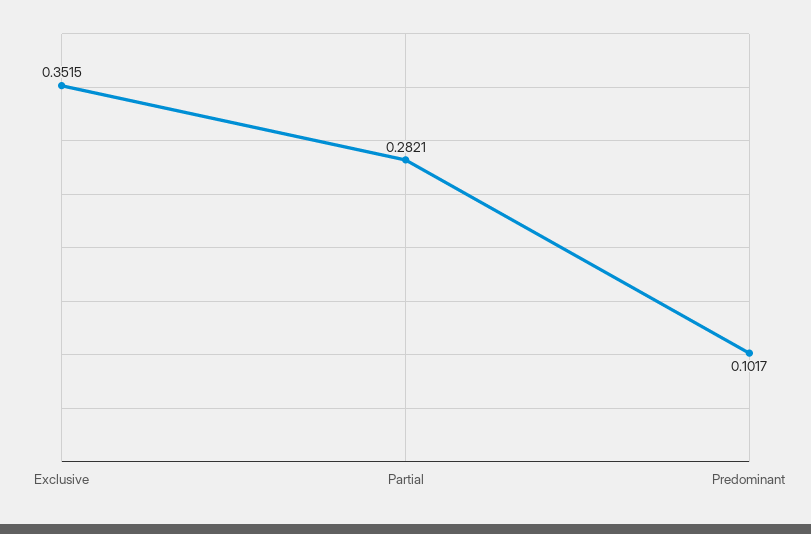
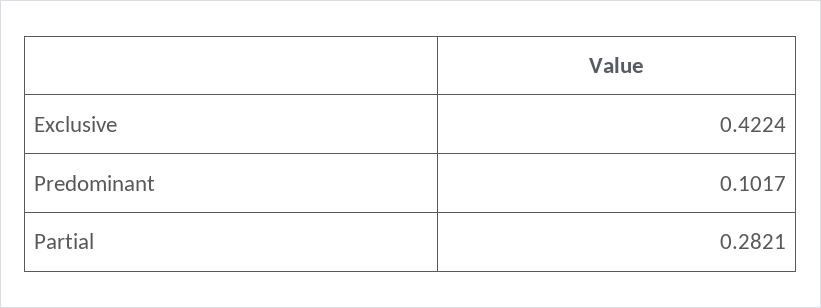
Exclusive: 0.3515 -> 0.4224

